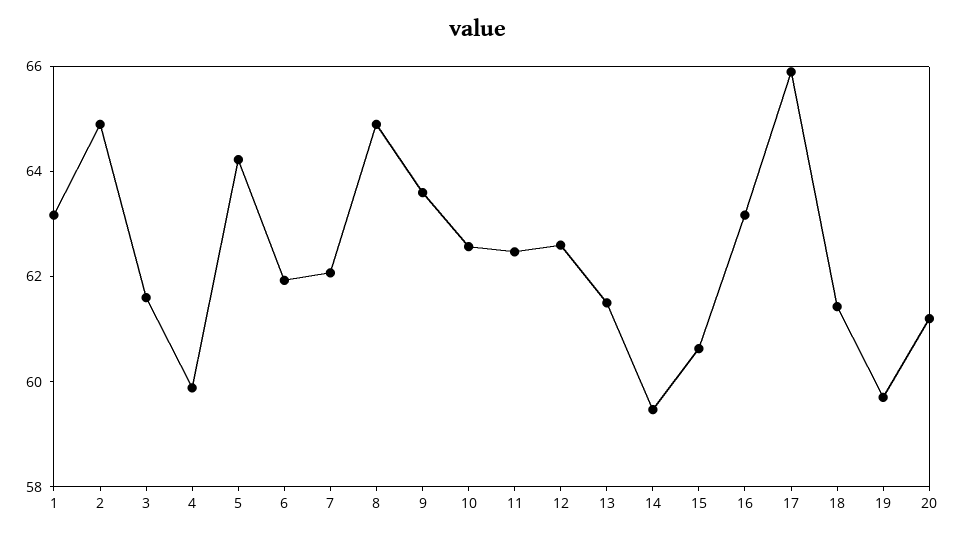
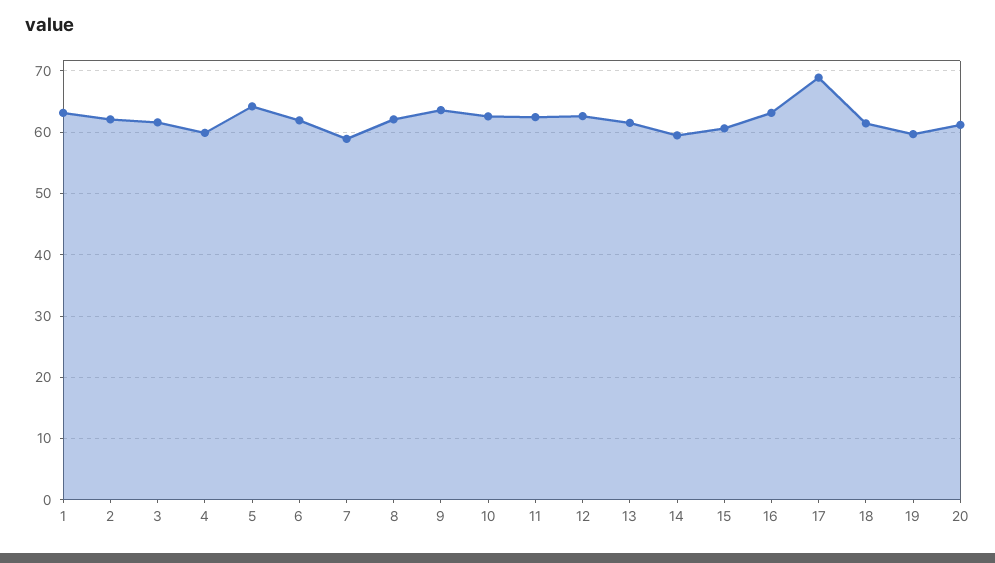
2: 65 -> 62
7: 62 -> 59
8: 65 -> 62
17: 66 -> 69

